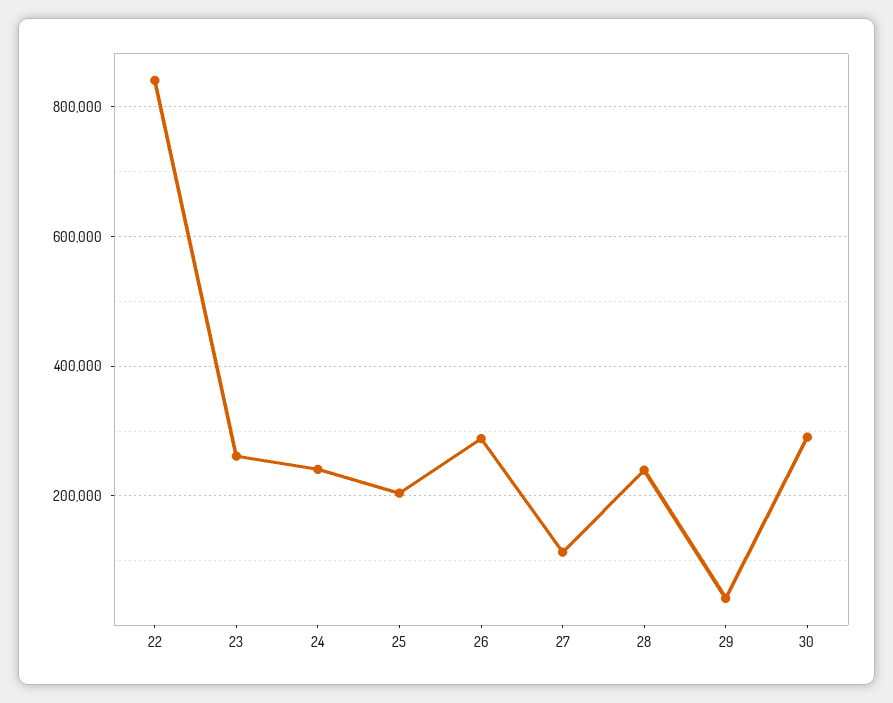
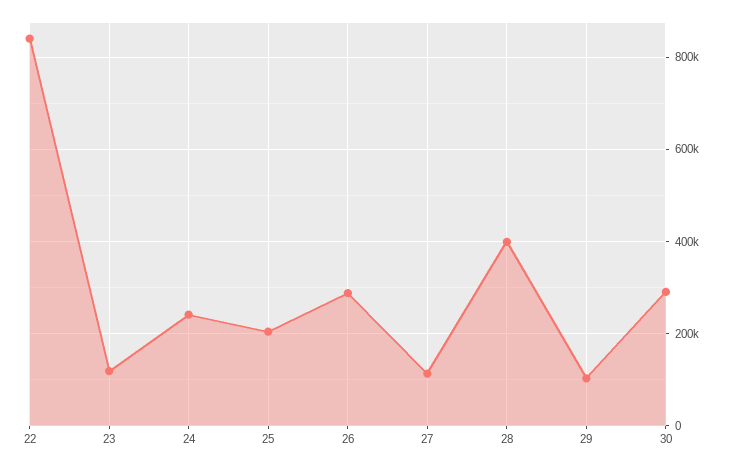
23: 260000 -> 120000
28: 240000 -> 400000
29: 40000 -> 100000

